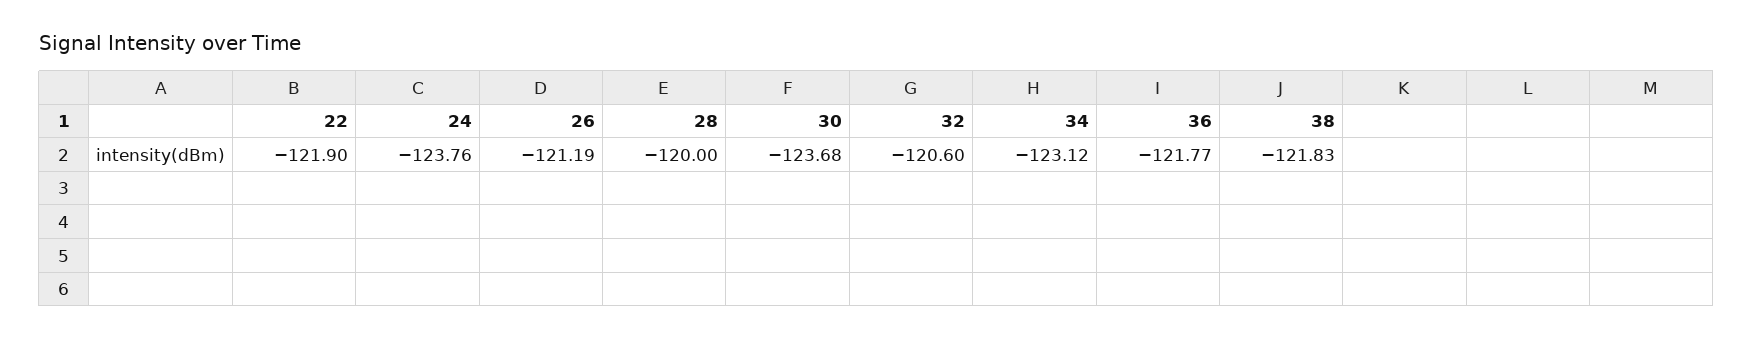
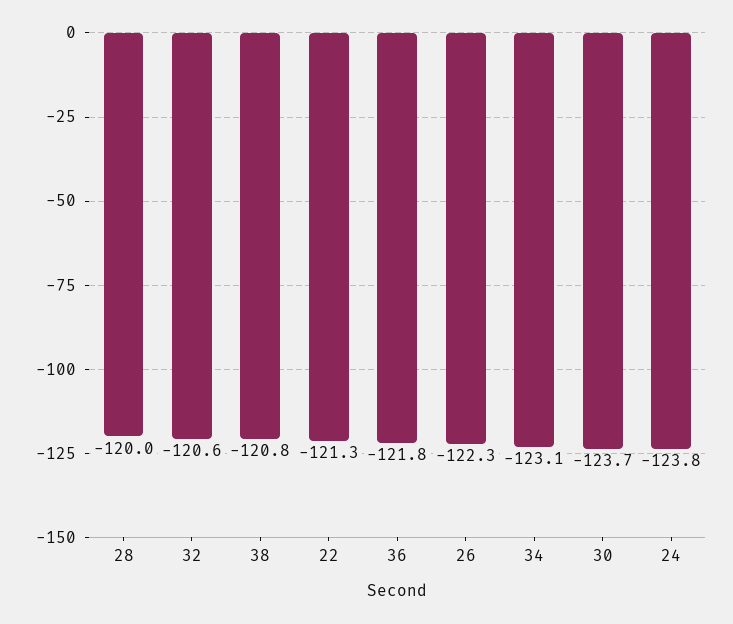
22: -121.9 -> -121.3
26: -121.19 -> -122.3
38: -121.83 -> -120.8

